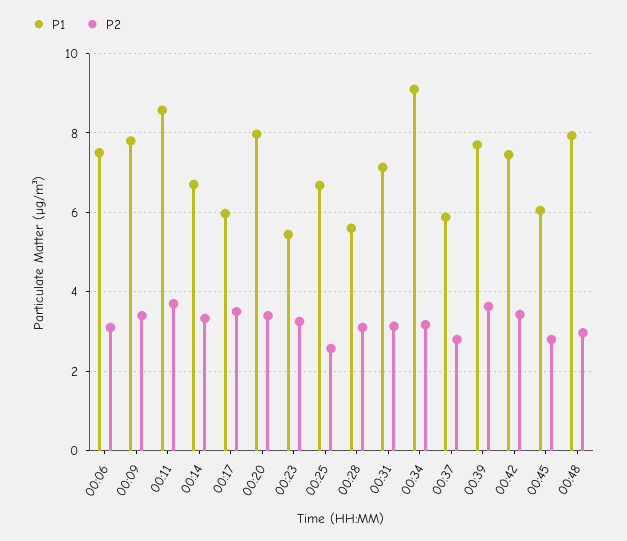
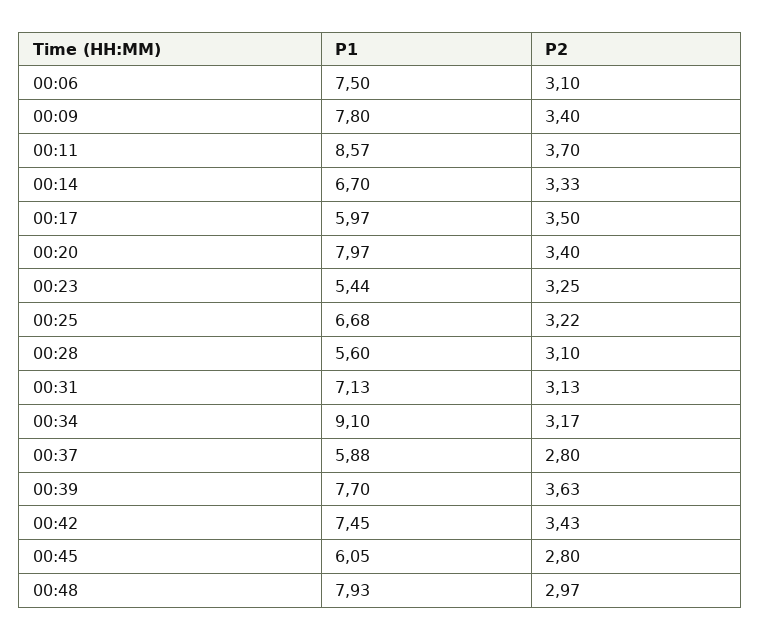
P2, 00:25: 2.6 -> 3.22

